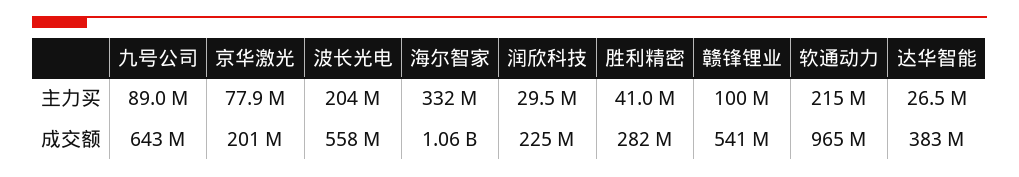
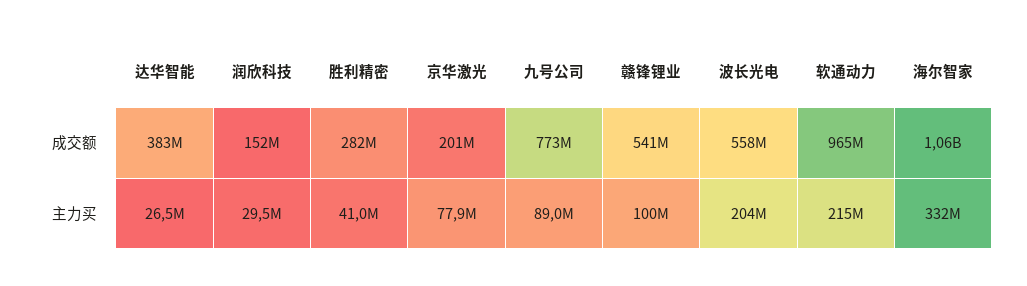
九号公司, 成交额: 643000000 -> 773000000
润欣科技, 成交额: 225000000 -> 152000000

